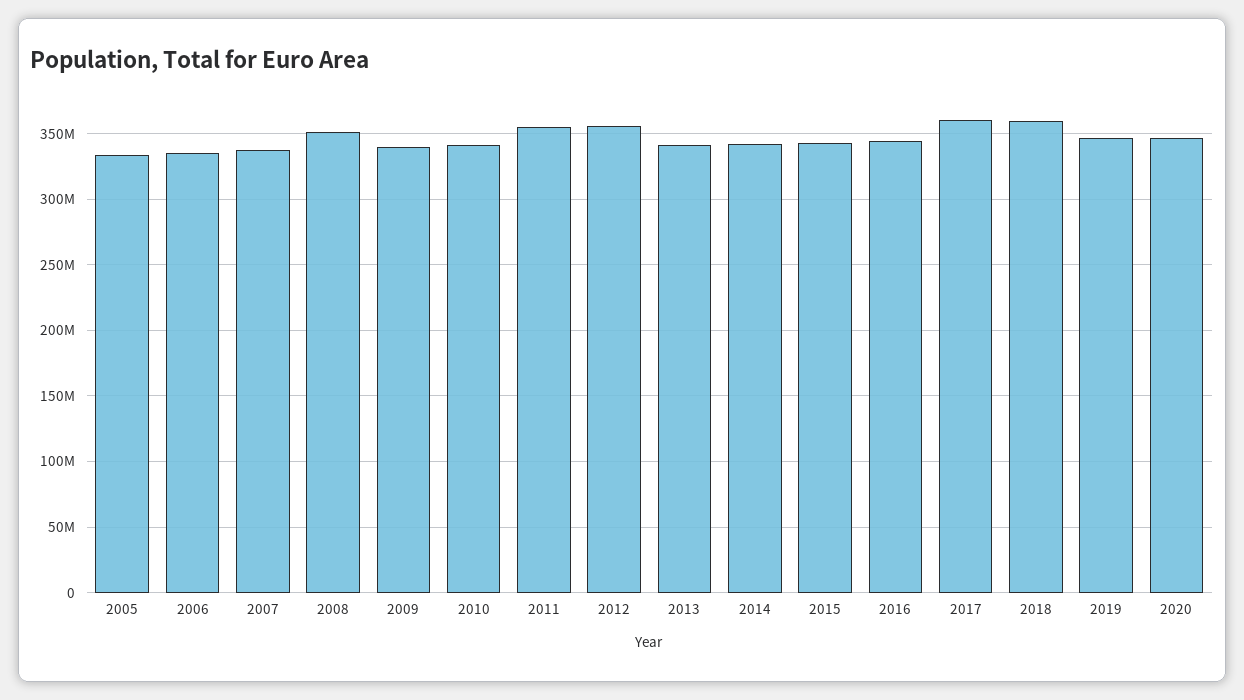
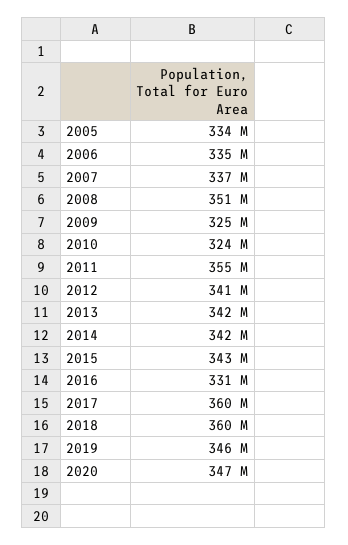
2009: 340000000 -> 325000000
2010: 340000000 -> 324000000
2012: 355000000 -> 341000000
2016: 345000000 -> 331000000

